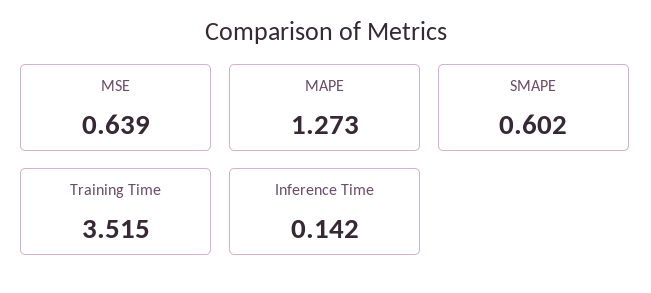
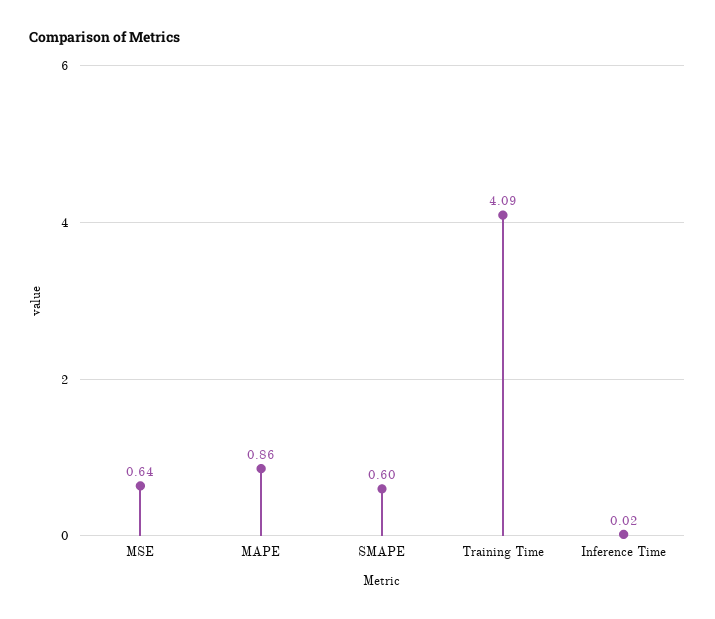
MAPE: 1.273 -> 0.86
Training Time: 3.515 -> 4.09
Inference Time: 0.142 -> 0.02

